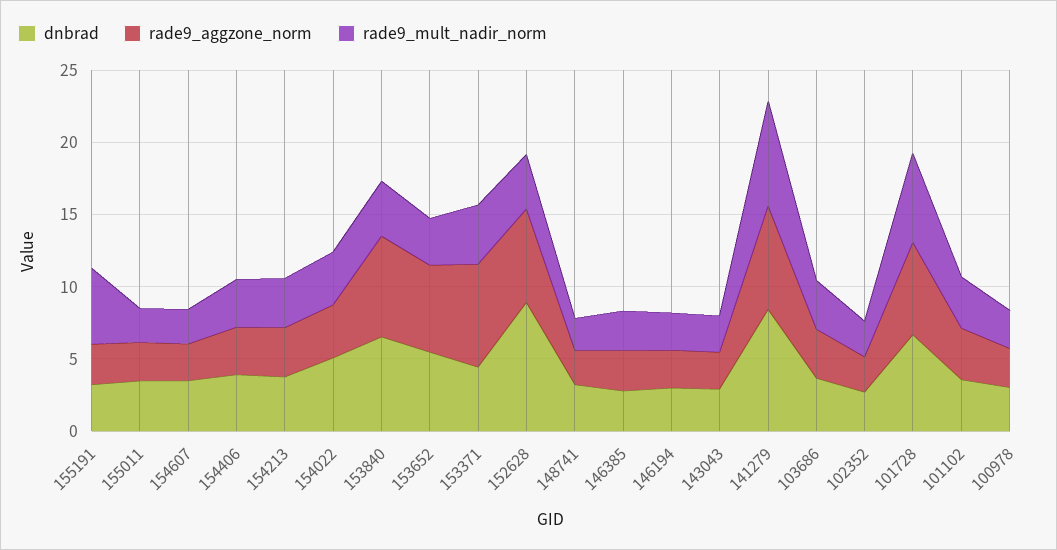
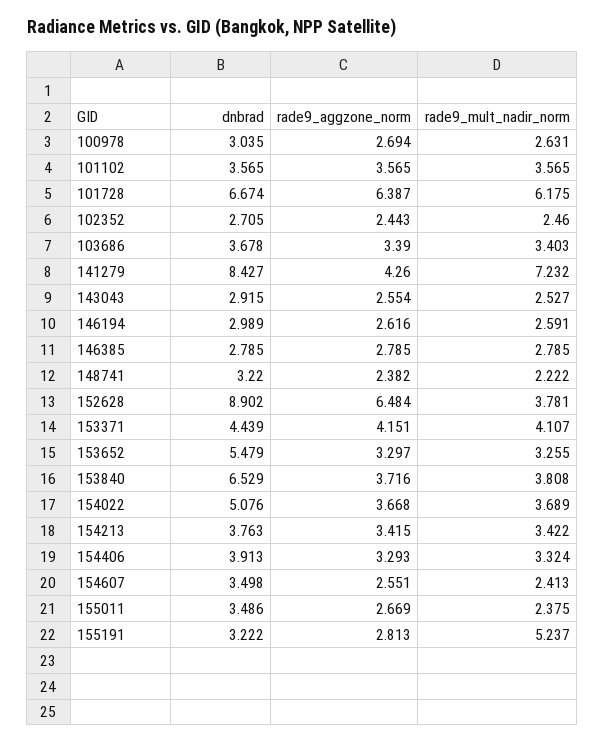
rade9_aggzone_norm, 153840: 7 -> 3.716
rade9_aggzone_norm, 153652: 6 -> 3.297
rade9_aggzone_norm, 153371: 7 -> 4.151
rade9_aggzone_norm, 141279: 7 -> 4.26

